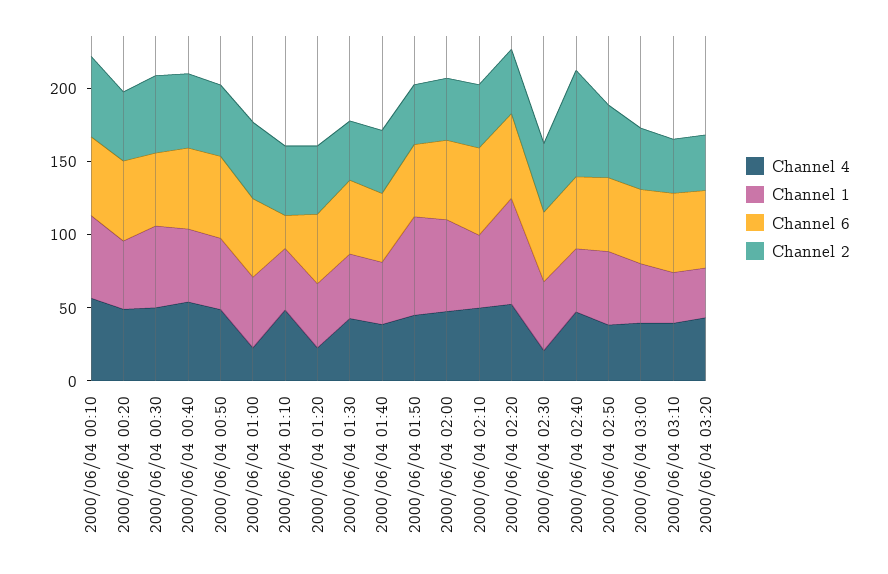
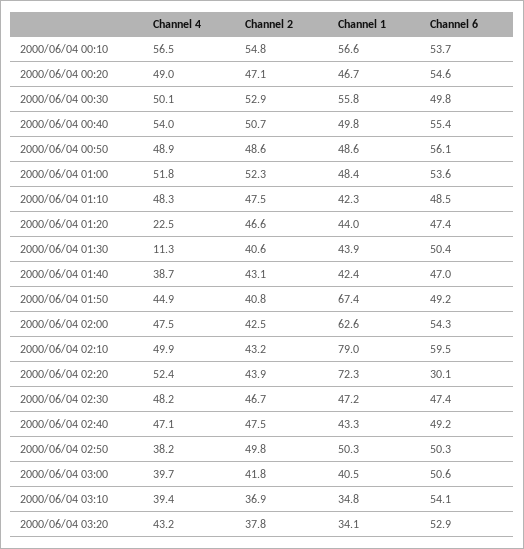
Channel 4, 2000/06/04 01:00: 20 -> 51.8
Channel 6, 2000/06/04 01:10: 20 -> 48.5
Channel 4, 2000/06/04 01:30: 40 -> 11.3
Channel 1, 2000/06/04 02:10: 50 -> 79
Channel 6, 2000/06/04 02:20: 60 -> 30.1
Channel 4, 2000/06/04 02:30: 20 -> 48.2
Channel 2, 2000/06/04 02:40: 70 -> 47.5

